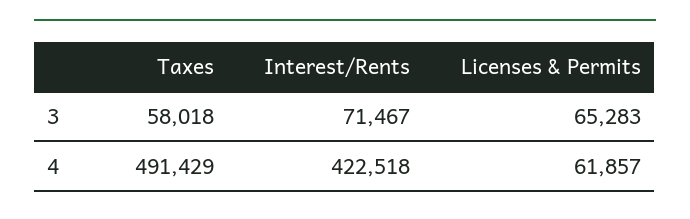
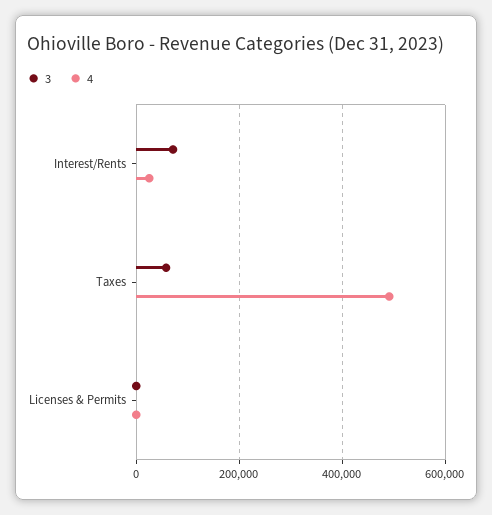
3, Licenses & Permits: 65283 -> 0
4, Interest/Rents: 422518 -> 20000
4, Licenses & Permits: 61857 -> 0

